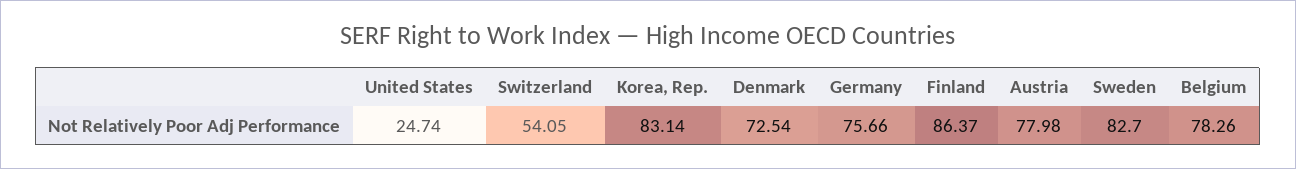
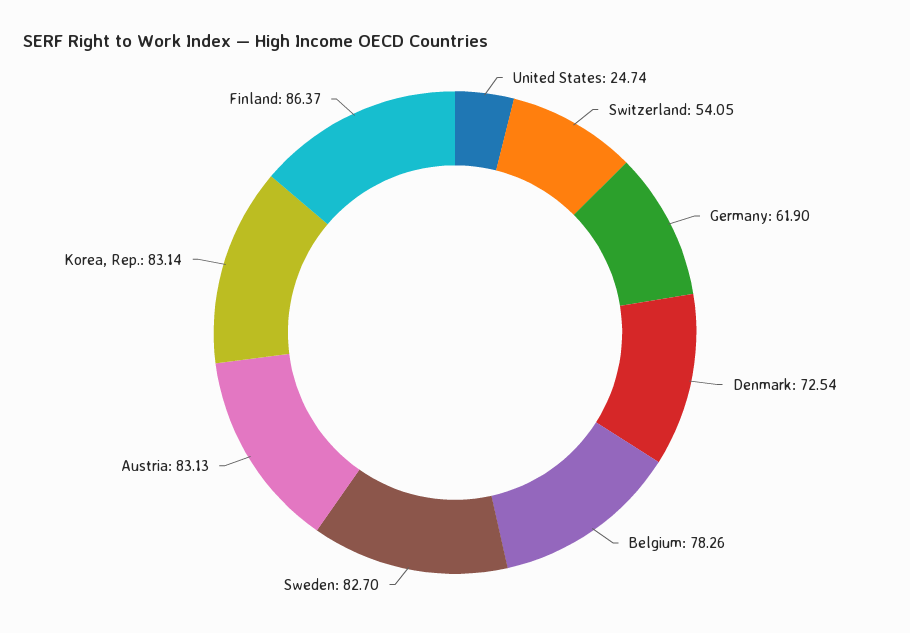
Germany: 75.66 -> 61.9
Austria: 77.98 -> 83.13

